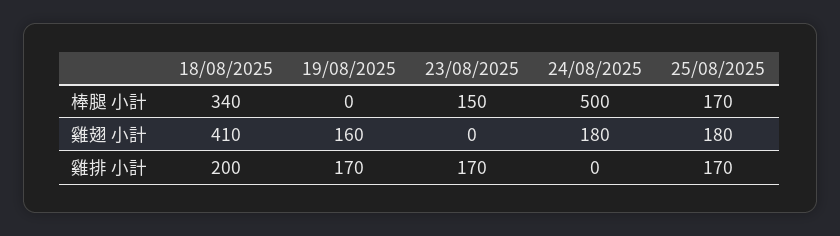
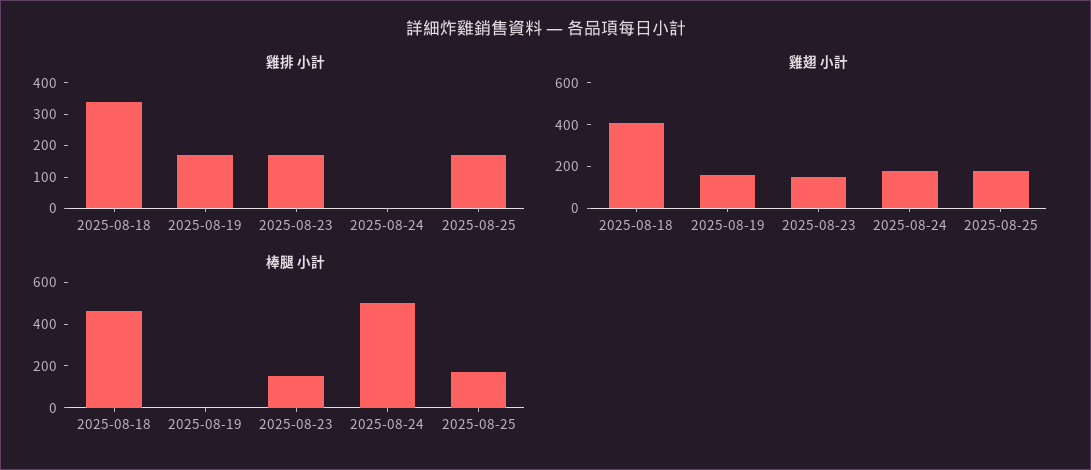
棒腿 小計, 18/08/2025: 340 -> 450
雞翅 小計, 23/08/2025: 0 -> 150
雞排 小計, 18/08/2025: 200 -> 350

